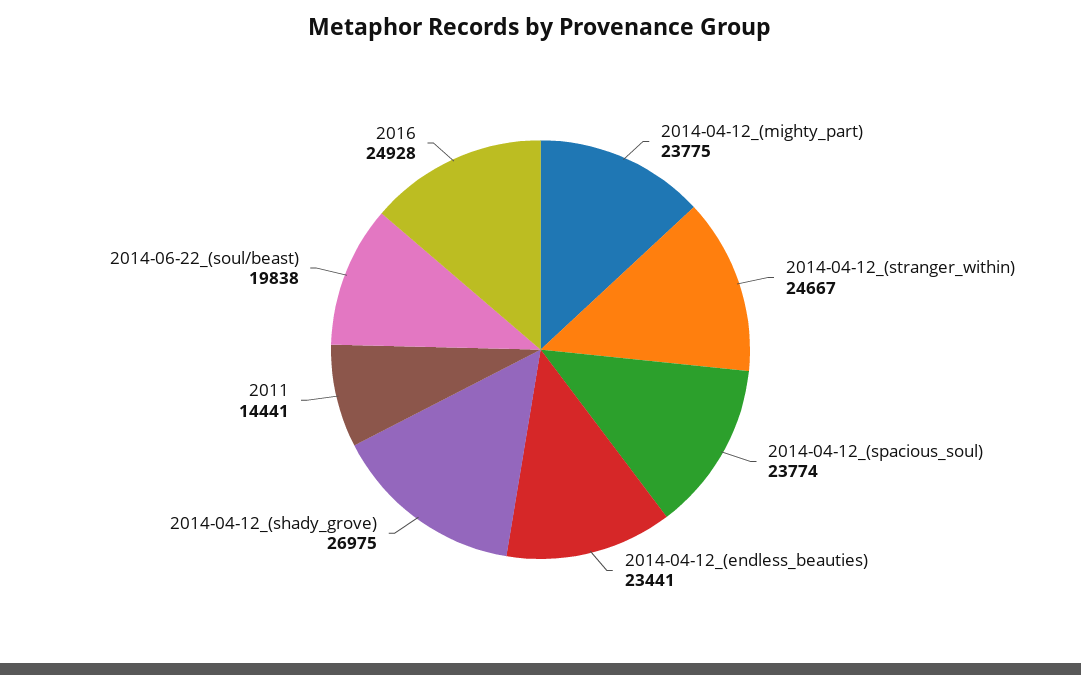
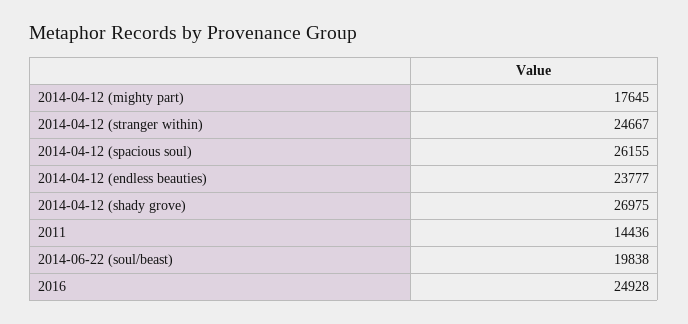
2014-04-12_(mighty_part): 23775 -> 17645
2014-04-12_(spacious_soul): 23774 -> 26155
2014-04-12_(endless_beauties): 23441 -> 23777
2011: 14441 -> 14436

